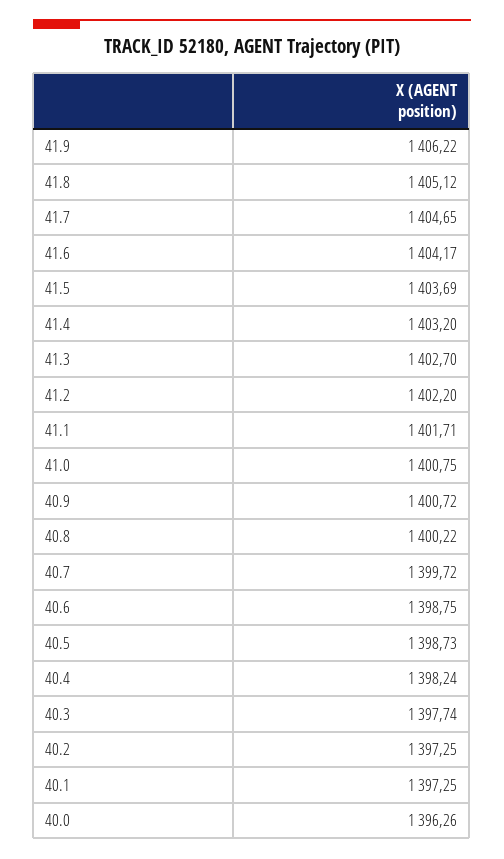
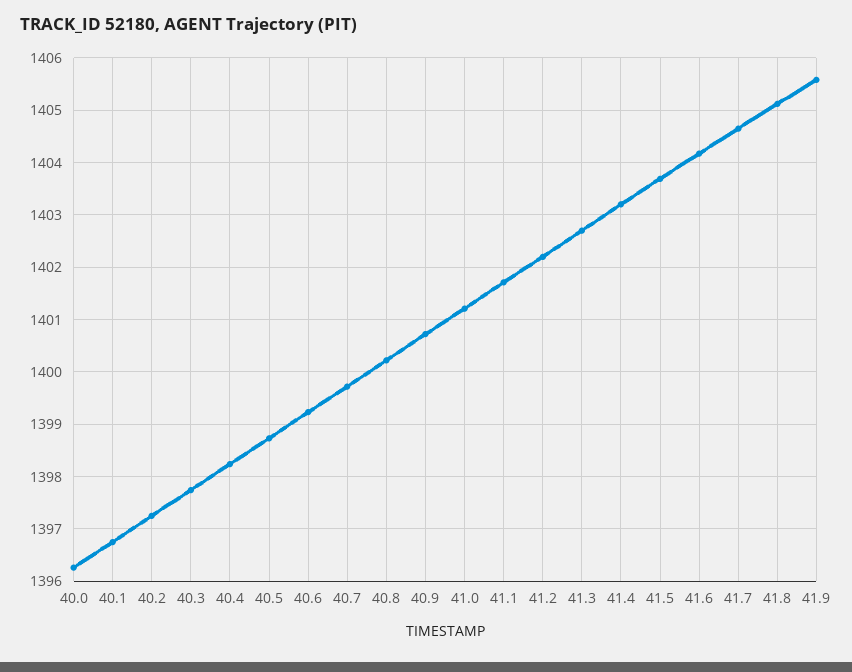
41.9: 1406.22 -> 1405.6
41.0: 1400.75 -> 1401.2
40.6: 1398.75 -> 1399.2
40.1: 1397.25 -> 1396.8

